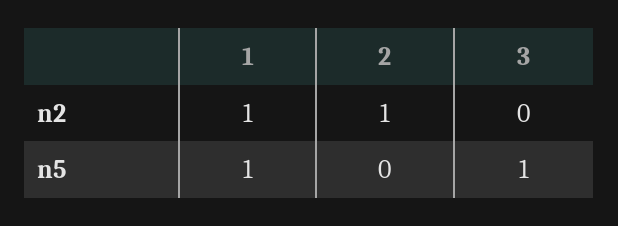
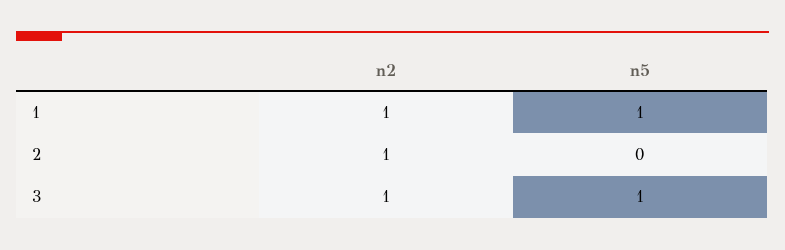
3, n2: 0 -> 1

